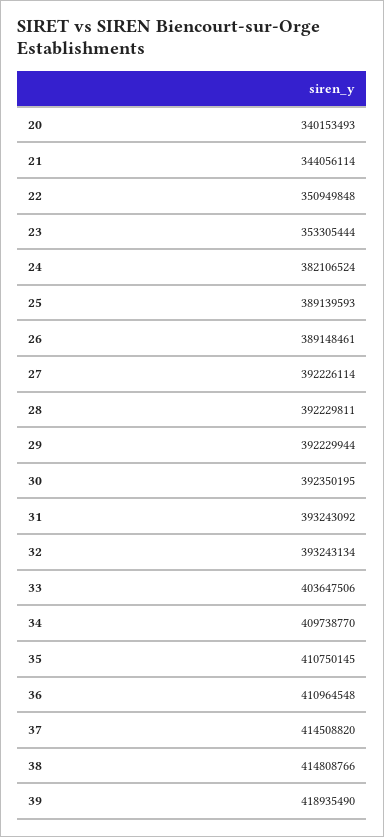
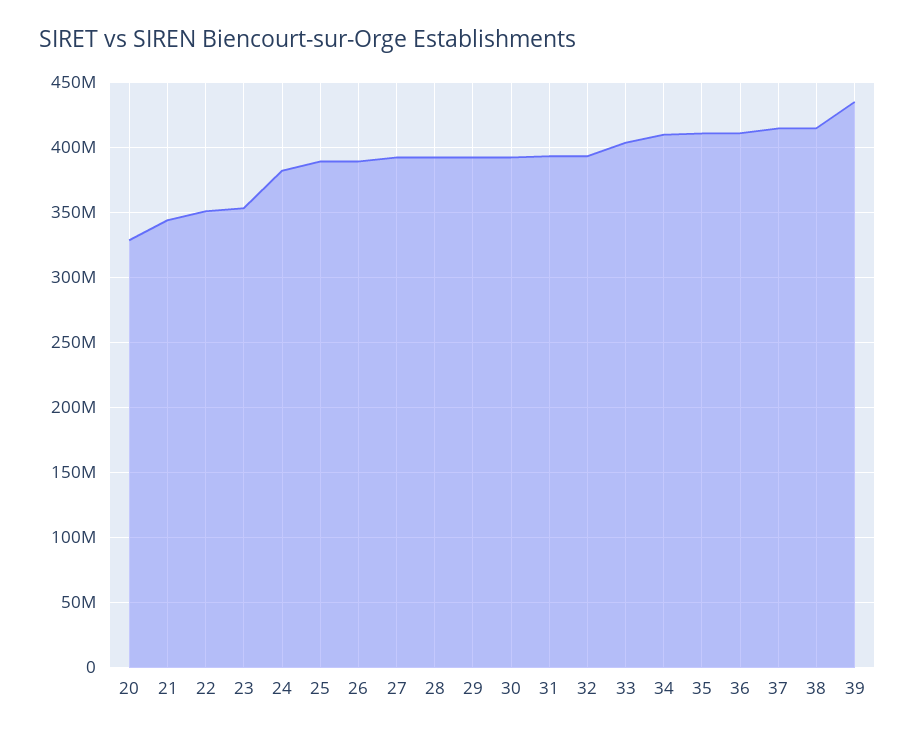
20: 340153493 -> 330000000
39: 418935490 -> 435000000

